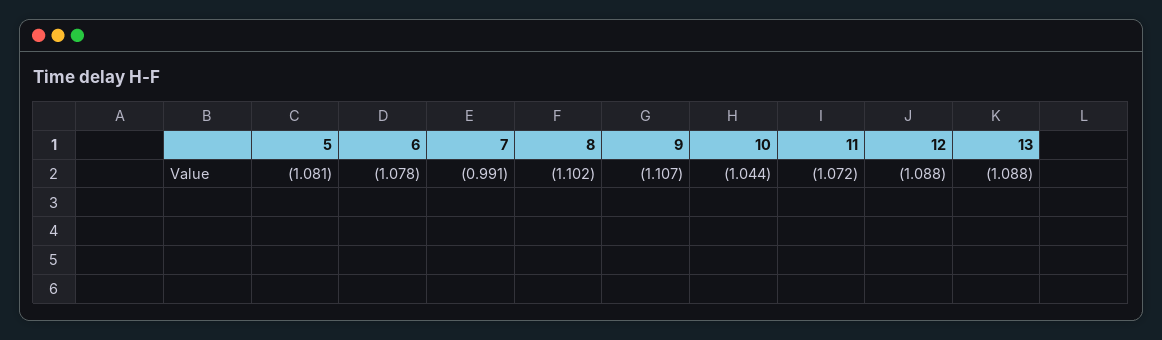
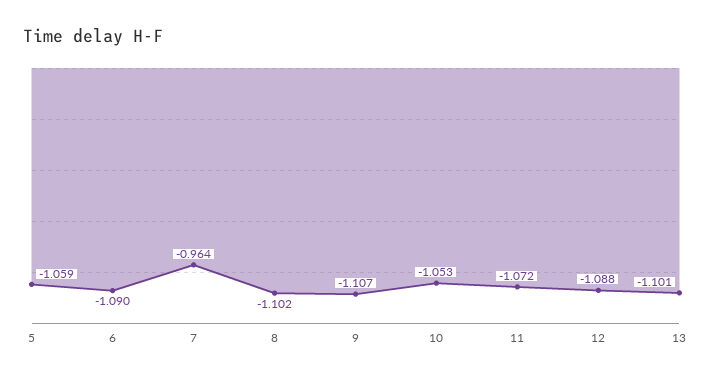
5: -1.081 -> -1.059
6: -1.078 -> -1.09
7: -0.991 -> -0.964
10: -1.044 -> -1.053
13: -1.088 -> -1.101

